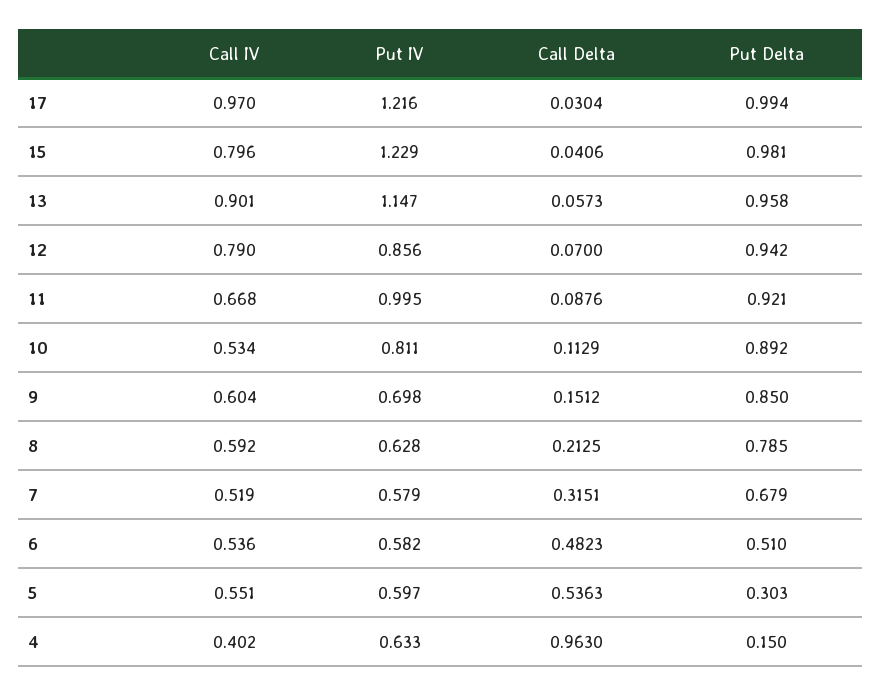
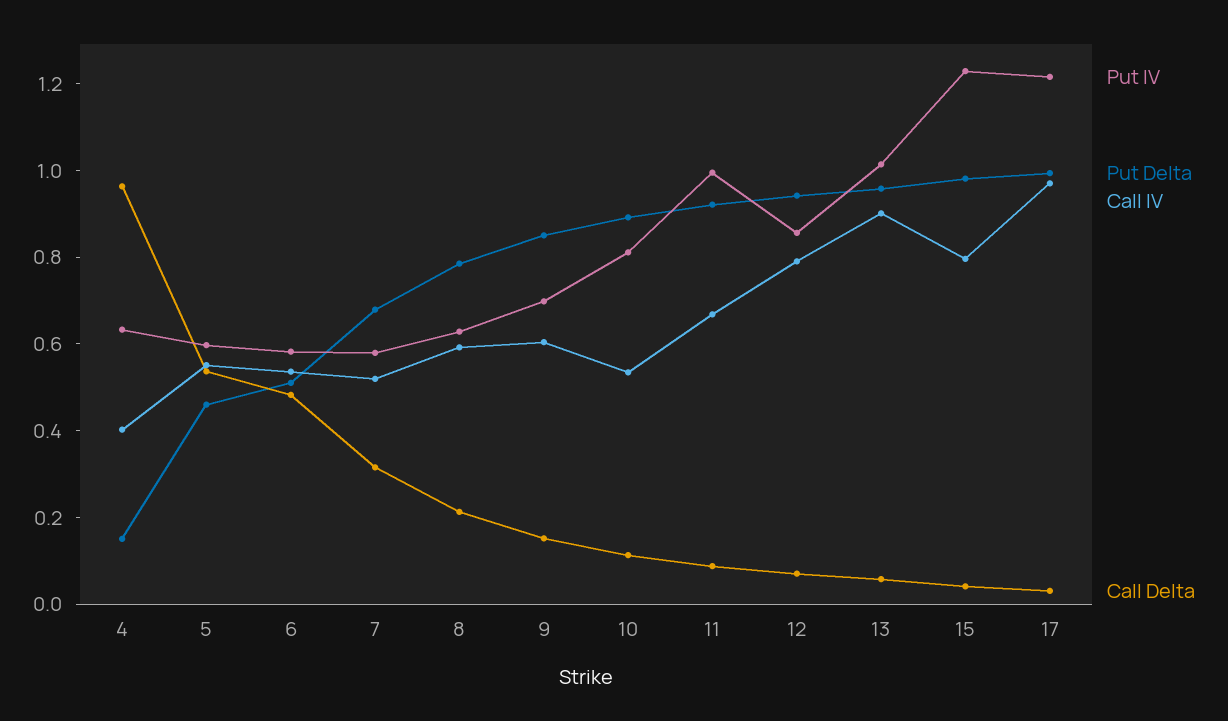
Put IV, 13: 1.147 -> 1
Put Delta, 5: 0.303 -> 0.45

